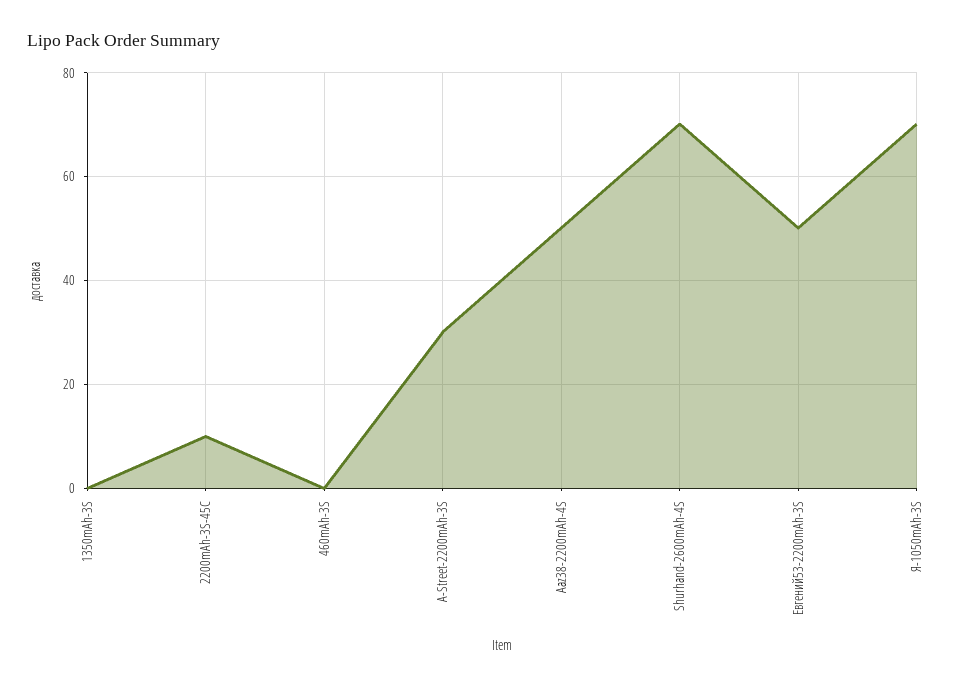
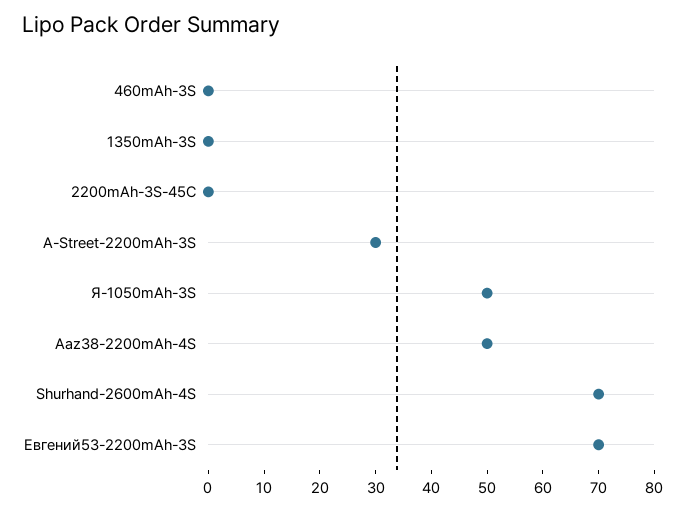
2200mAh-3S-45C: 10 -> 0
Евгений53-2200mAh-3S: 50 -> 70
Я-1050mAh-3S: 70 -> 50

